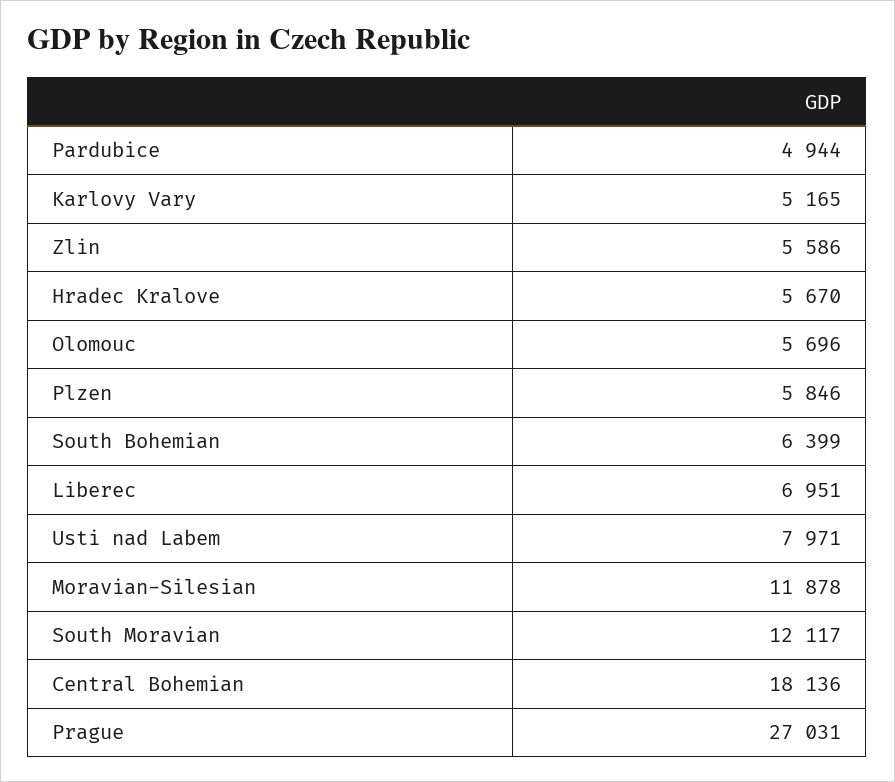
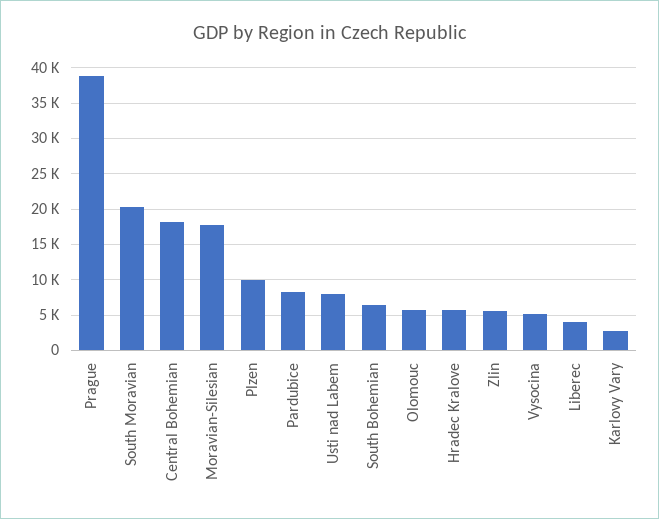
Pardubice: 4944 -> 8000
Karlovy Vary: 5165 -> 3000
Plzen: 5846 -> 10000
Liberec: 6951 -> 4000
Moravian-Silesian: 11878 -> 18000
South Moravian: 12117 -> 20000
Prague: 27031 -> 39000
Vysocina: none -> 5000

